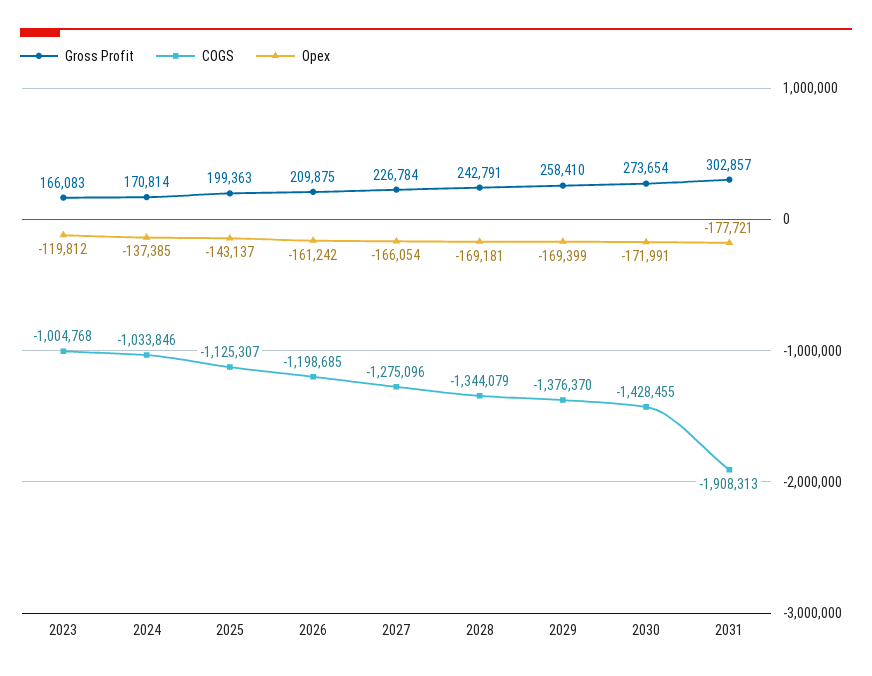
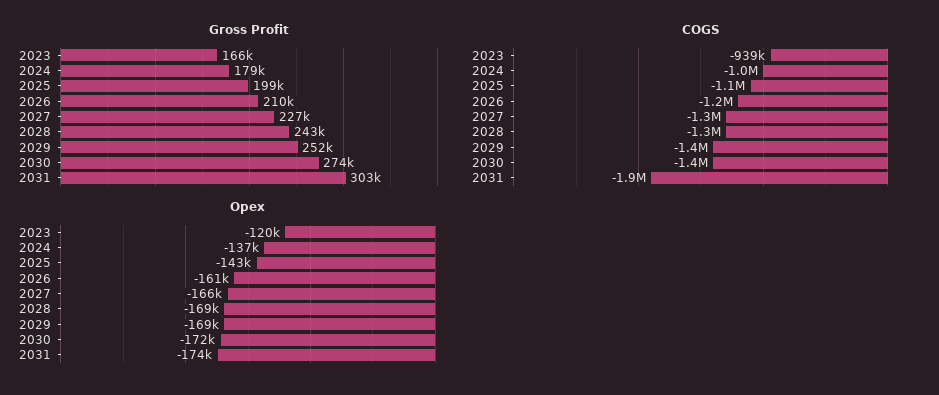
COGS, 2023: -1004768 -> -939000
Gross Profit, 2024: 170814 -> 179000
Gross Profit, 2029: 258410 -> 252000
Opex, 2031: -177721 -> -174000

